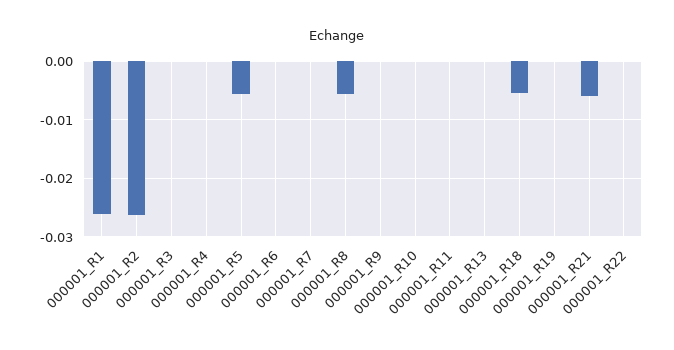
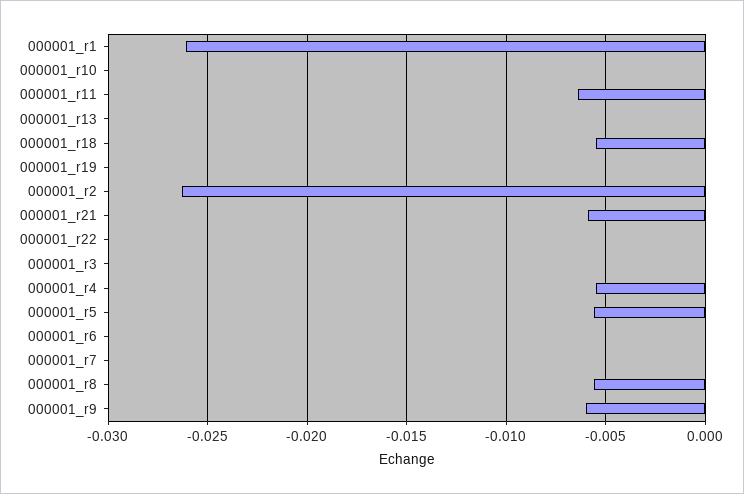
000001_R4: 0 -> -0.0055
000001_R9: 0 -> -0.006
000001_R11: 0 -> -0.0065

